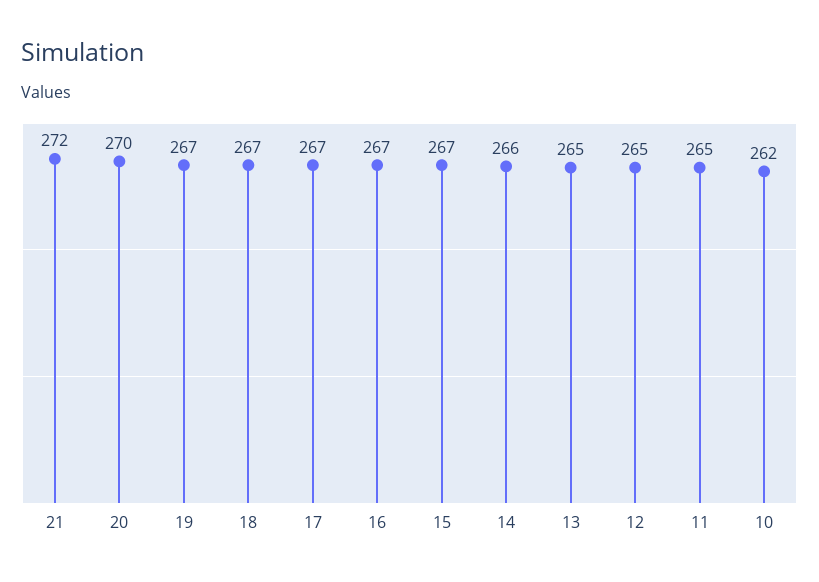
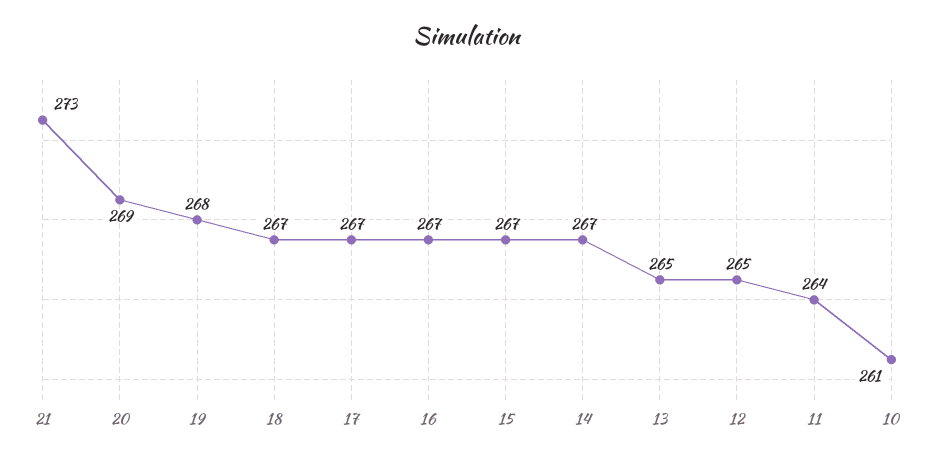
21: 272 -> 273
20: 270 -> 269
19: 267 -> 268
14: 266 -> 267
11: 265 -> 264
10: 262 -> 261

